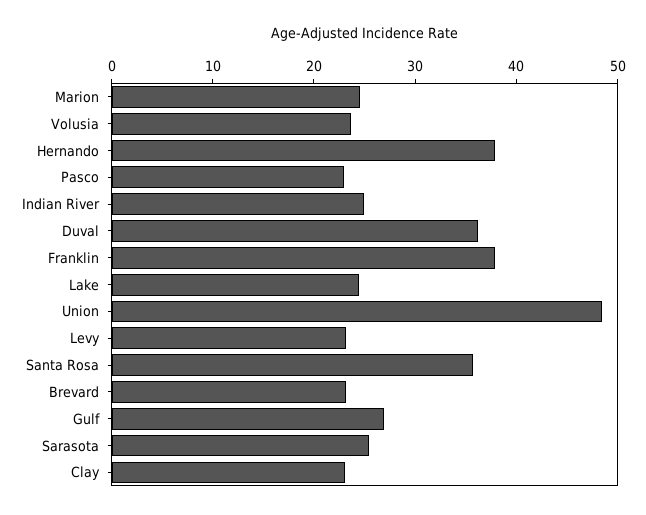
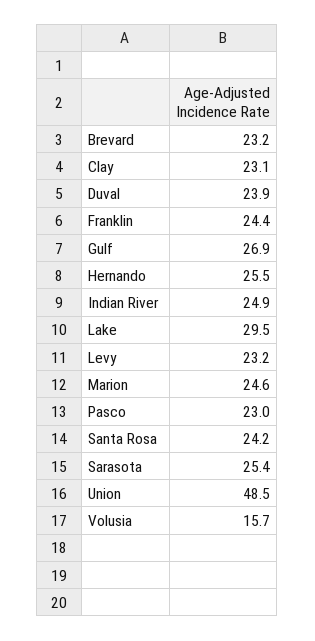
Volusia: 24 -> 15.7
Hernando: 38 -> 25.5
Duval: 36 -> 23.9
Franklin: 38 -> 24.4
Lake: 24 -> 29.5
Santa Rosa: 36 -> 24.2

